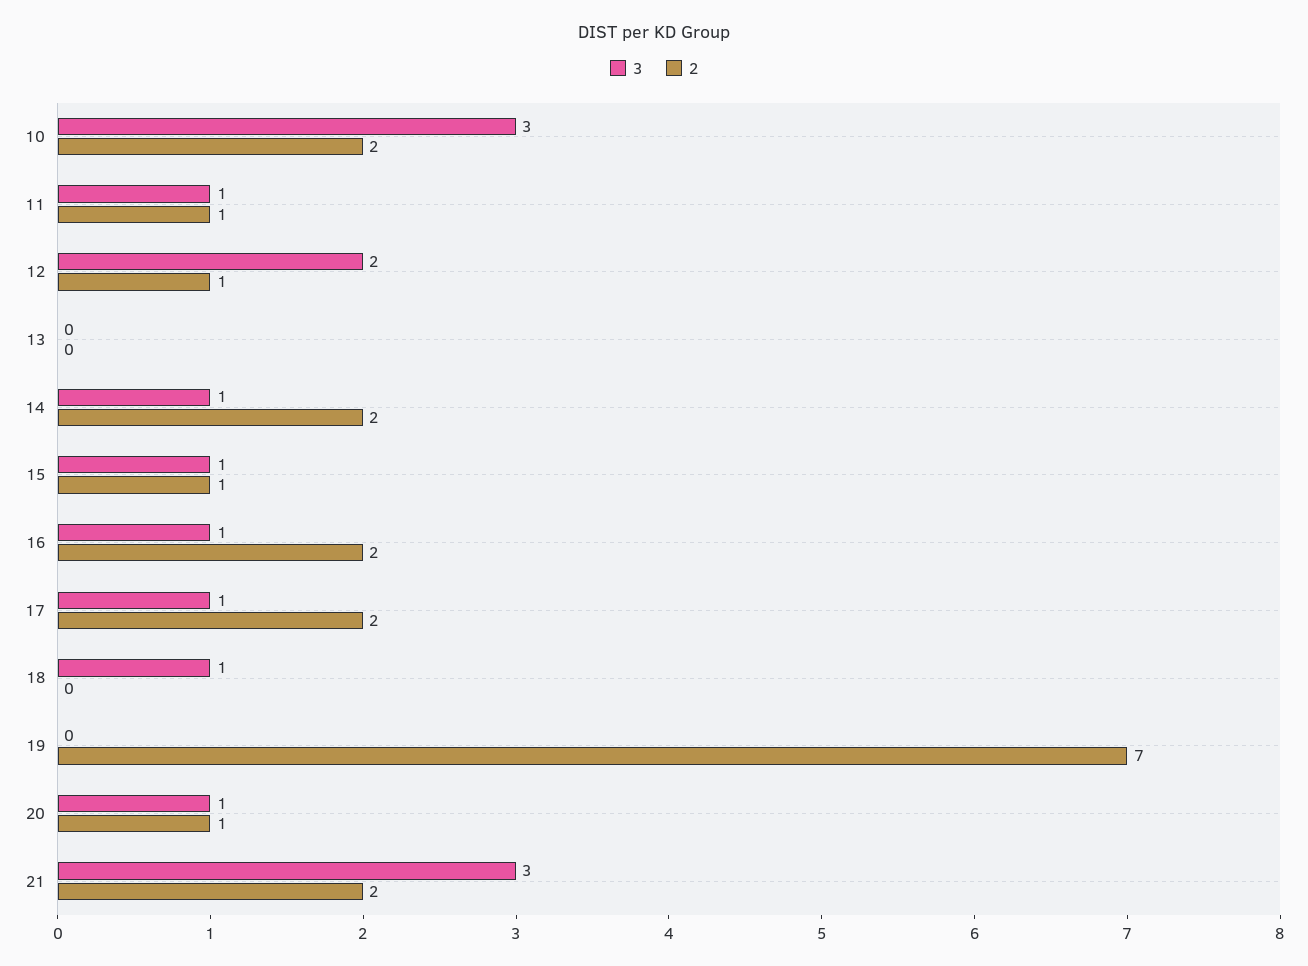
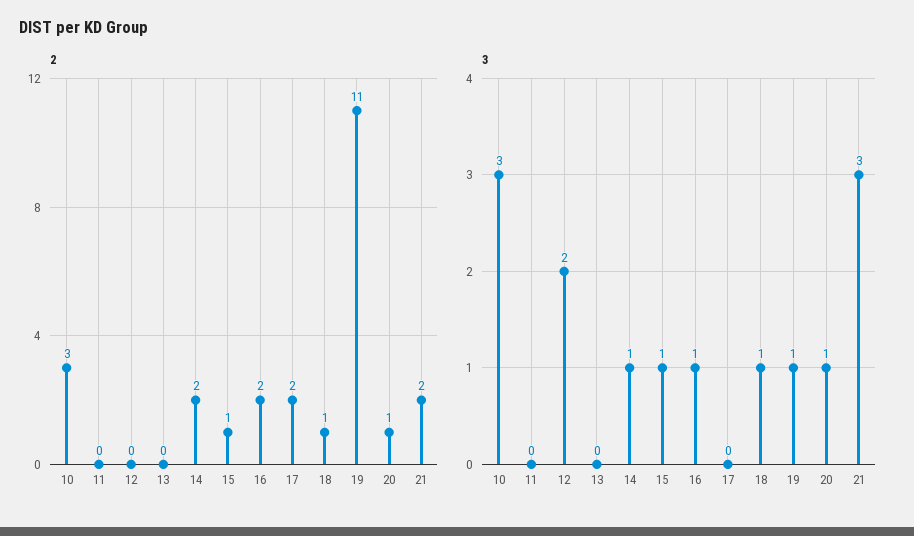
2, 10: 2 -> 3
3, 11: 1 -> 0
2, 11: 1 -> 0
2, 12: 1 -> 0
3, 17: 1 -> 0
2, 18: 0 -> 1
3, 19: 0 -> 1
2, 19: 7 -> 11

